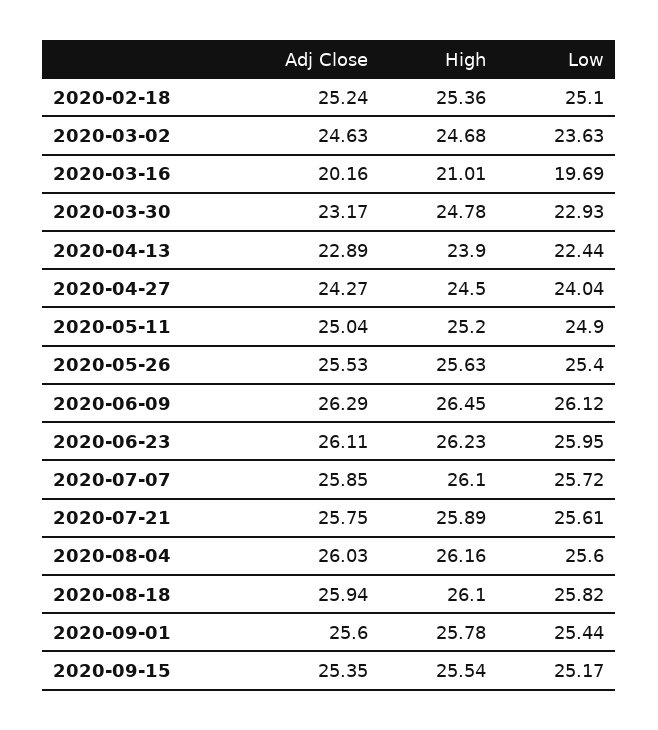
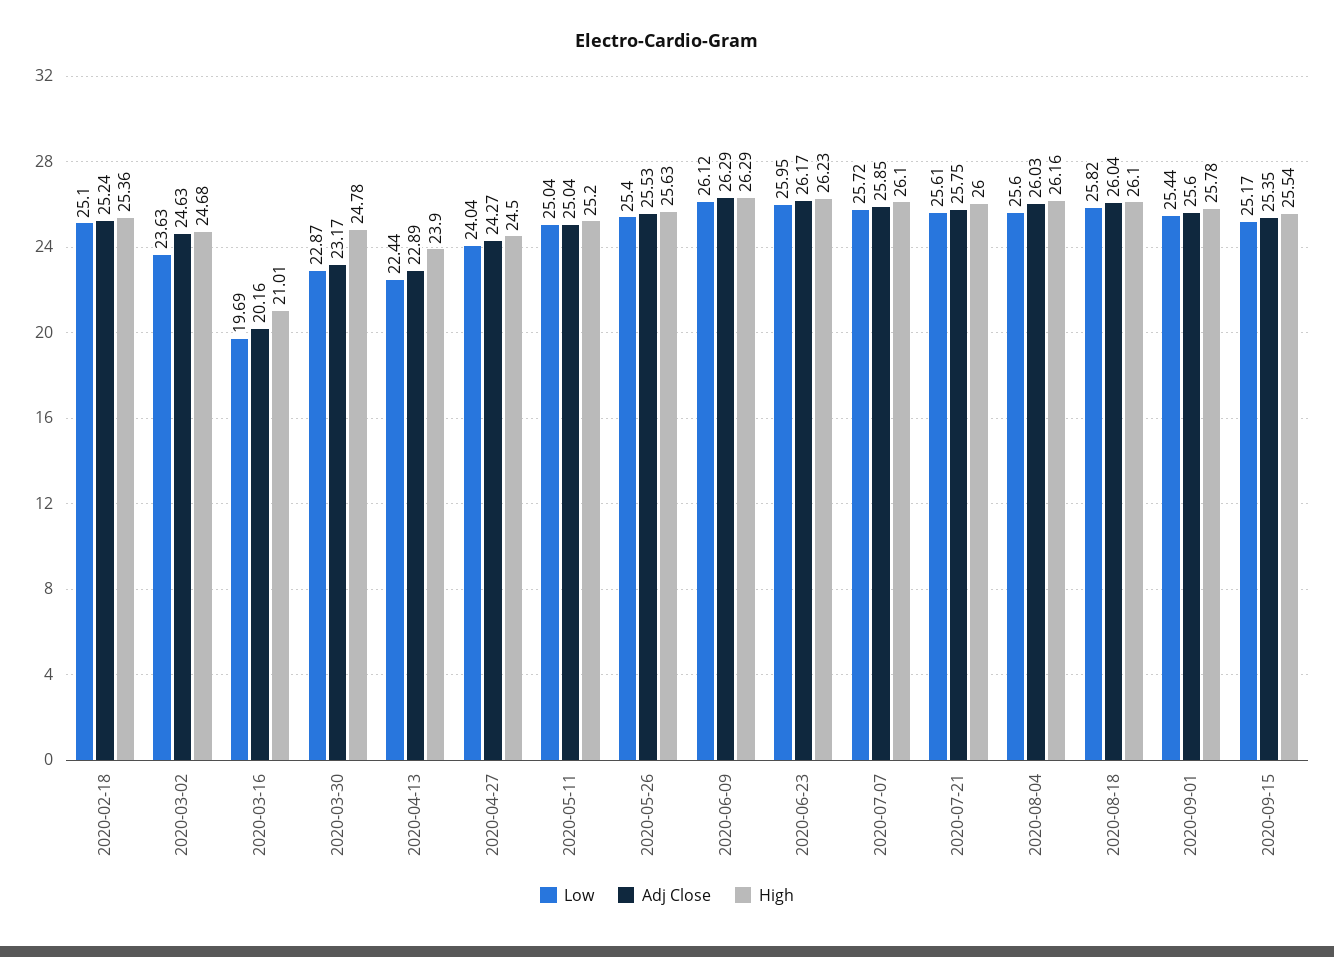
Low, 2020-03-30: 22.93 -> 22.87
Low, 2020-05-11: 24.9 -> 25.04
High, 2020-06-09: 26.45 -> 26.29
Adj Close, 2020-06-23: 26.11 -> 26.17
High, 2020-07-21: 25.89 -> 26
Adj Close, 2020-08-18: 25.94 -> 26.04

